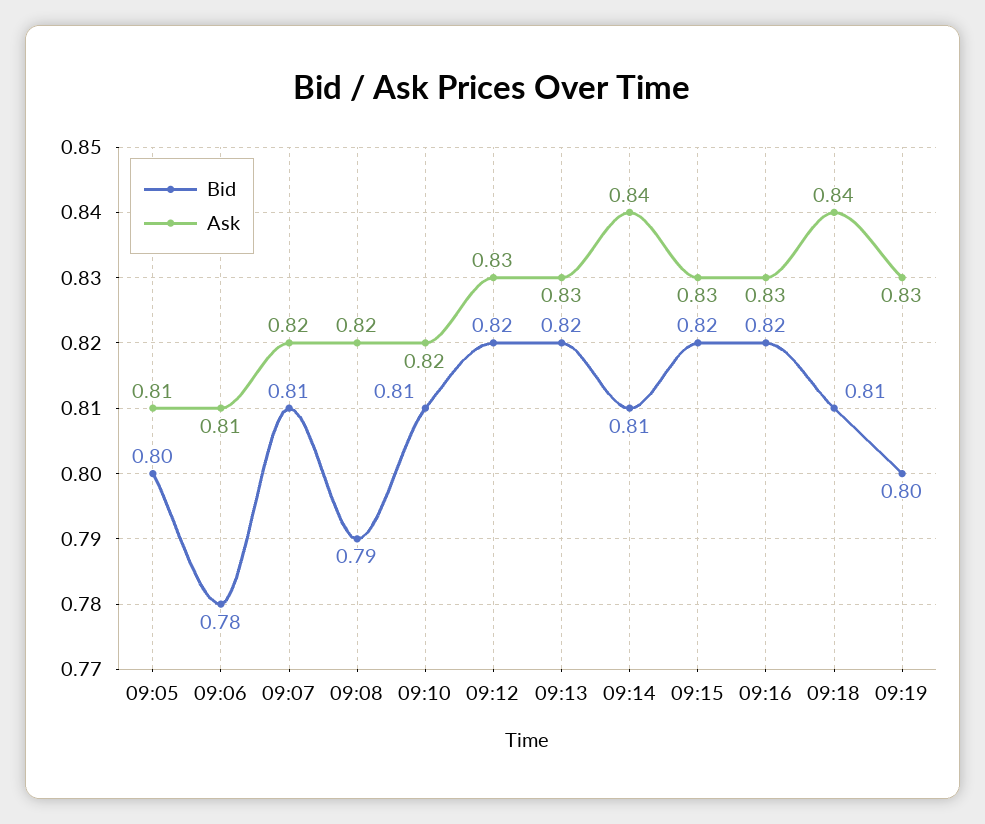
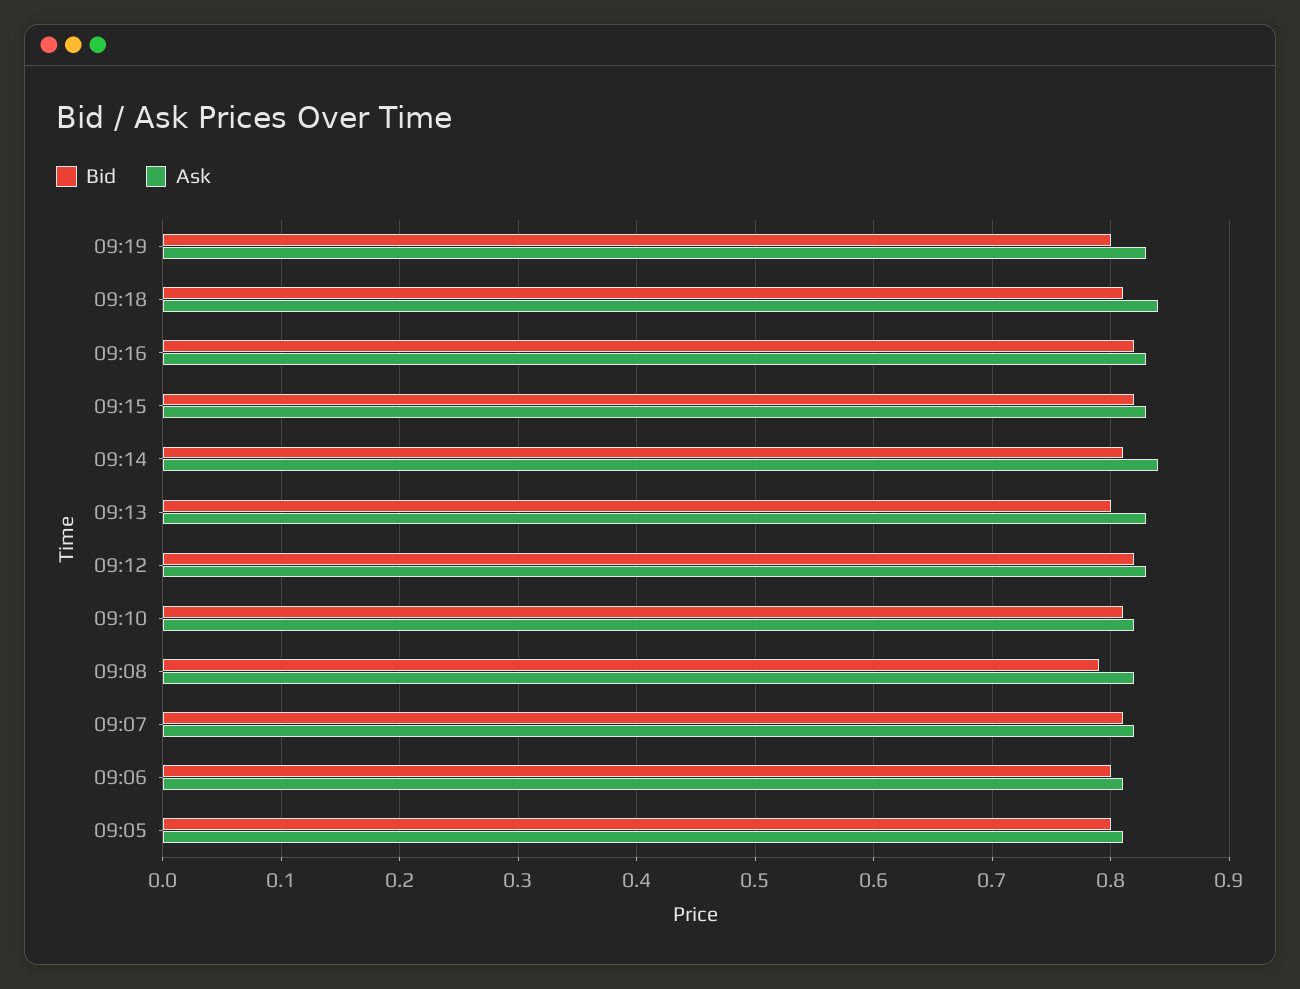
Bid, 09:06: 0.78 -> 0.8
Bid, 09:13: 0.82 -> 0.8

